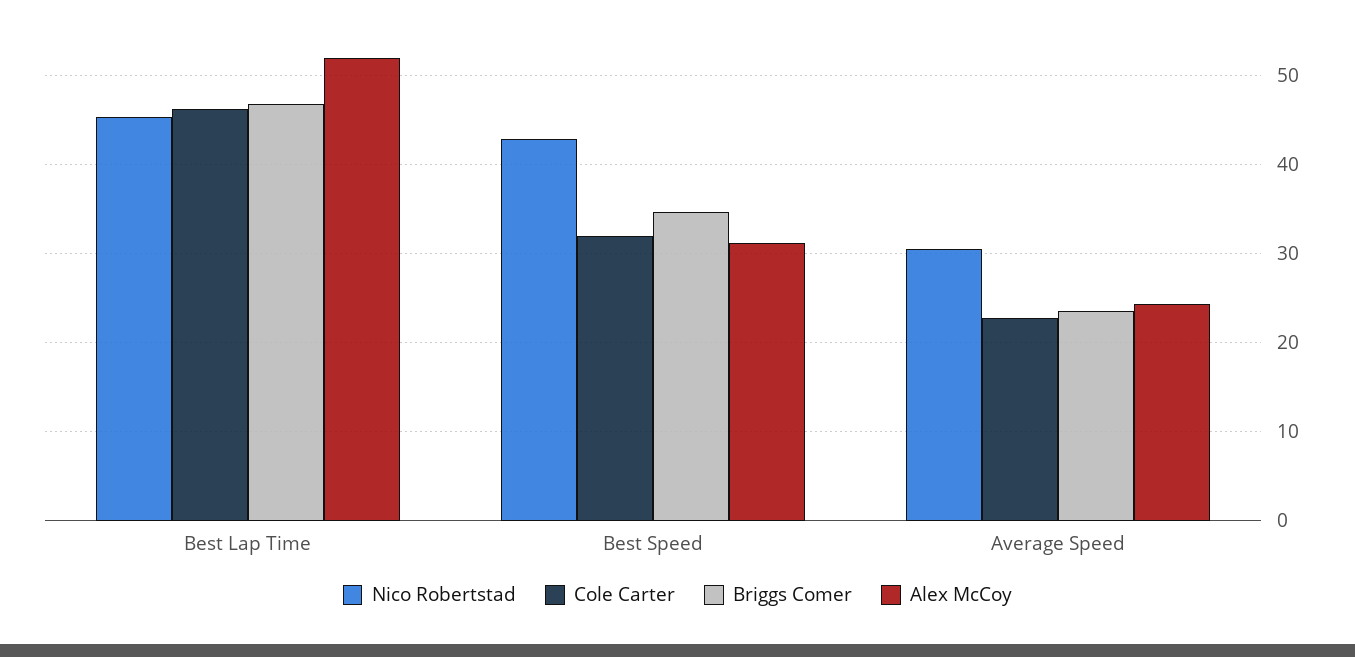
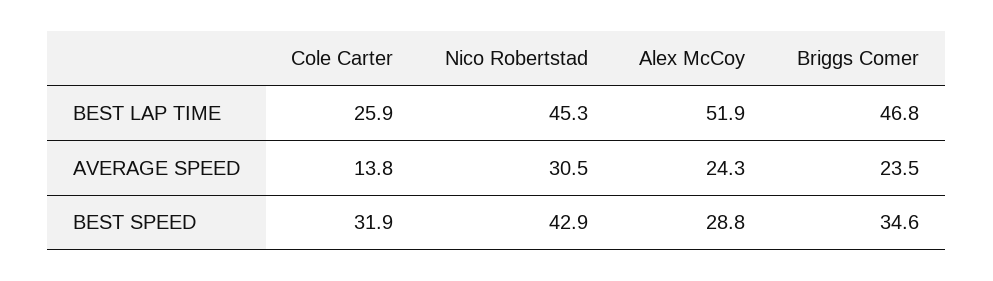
Cole Carter, Best Lap Time: 46 -> 25.9
Alex McCoy, Best Speed: 31 -> 28.8
Cole Carter, Average Speed: 23 -> 13.8

